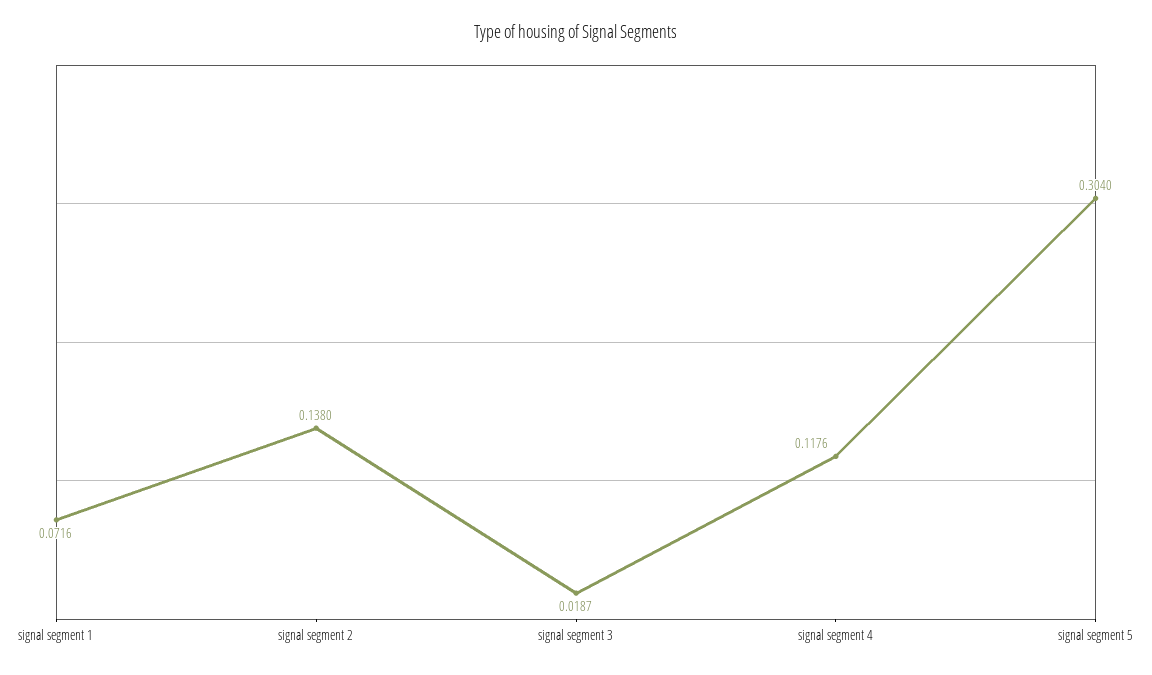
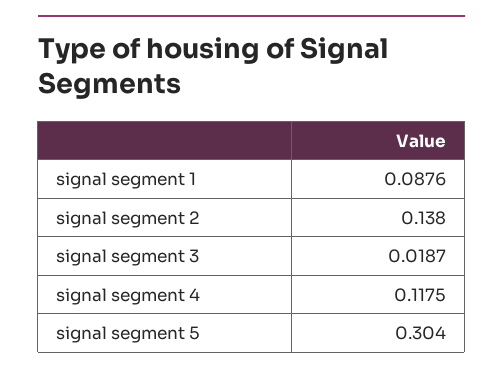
signal segment 1: 0.0716 -> 0.0876
signal segment 4: 0.1176 -> 0.1175

